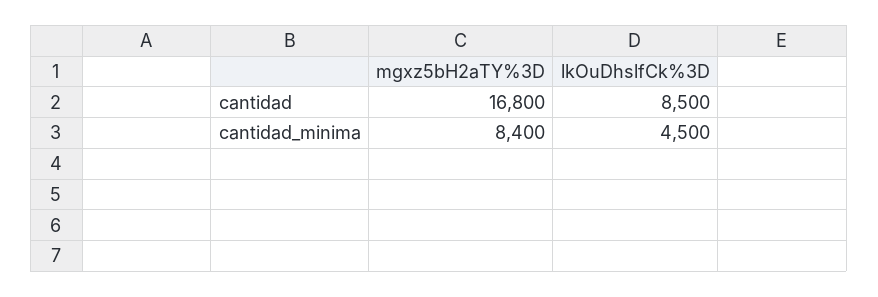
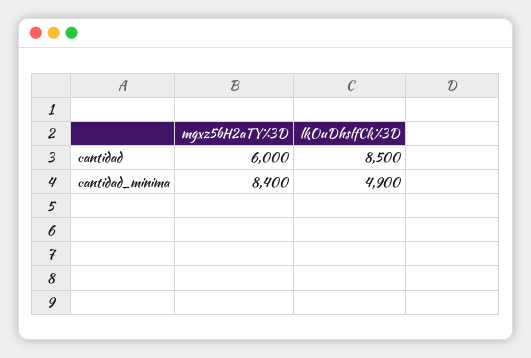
mgxz5bH2aTY%3D, cantidad: 16800 -> 6000
lkOuDhslfCk%3D, cantidad_minima: 4500 -> 4900

